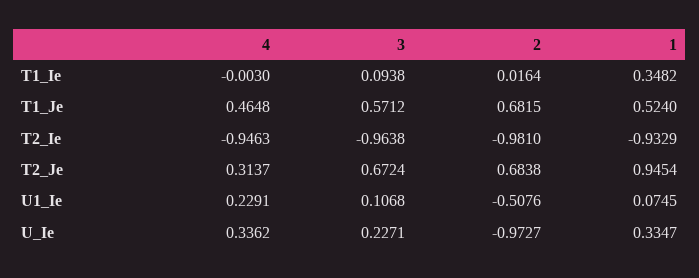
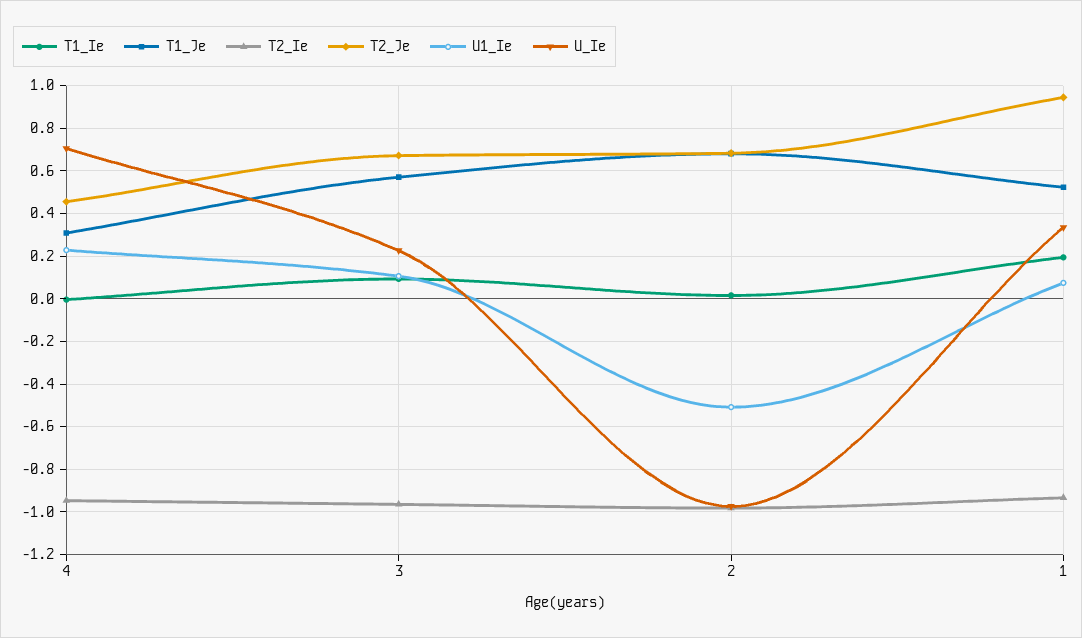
T1_Ie, 1: 0.3482 -> 0.2
T1_Je, 4: 0.4648 -> 0.3
T2_Je, 4: 0.3137 -> 0.45
U_Ie, 4: 0.3362 -> 0.7

